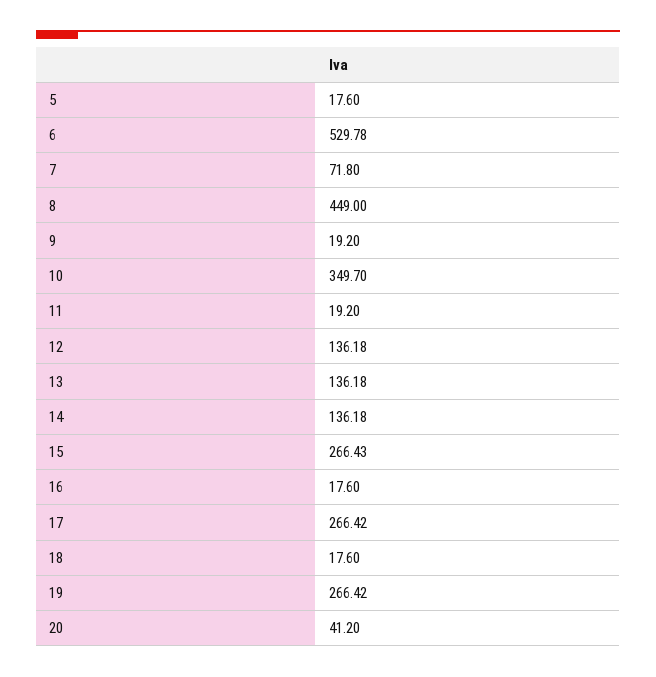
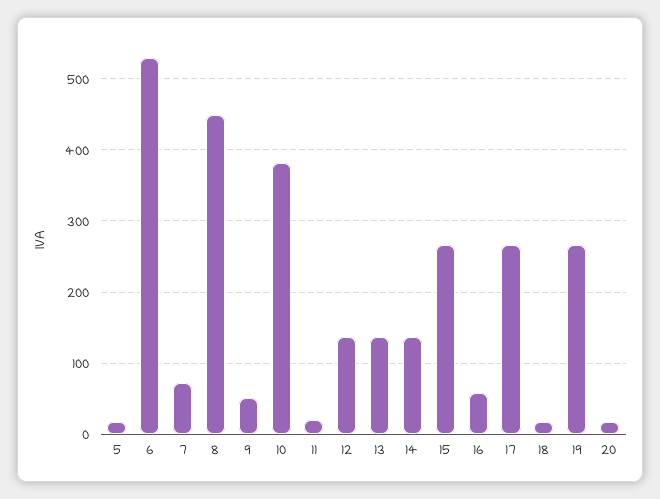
9: 19.2 -> 50
10: 349.7 -> 380
16: 17.6 -> 60
20: 41.2 -> 20

